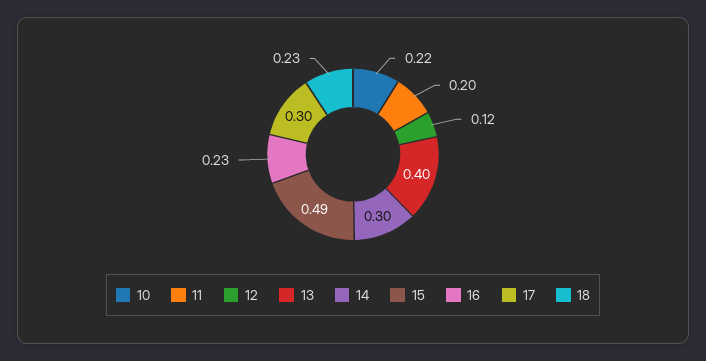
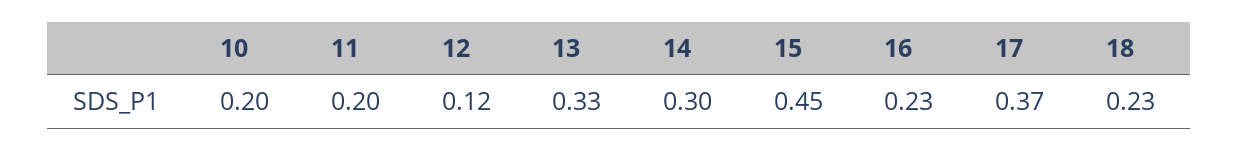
10: 0.22 -> 0.2
13: 0.4 -> 0.33
15: 0.49 -> 0.45
17: 0.3 -> 0.37

